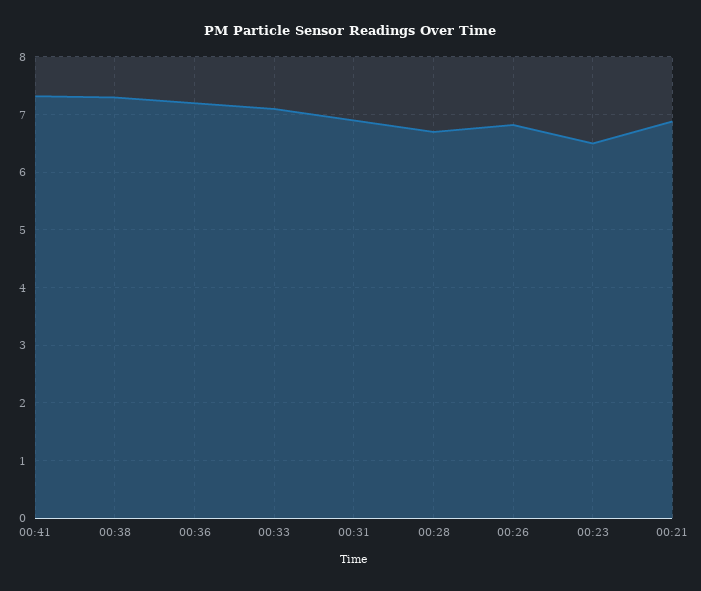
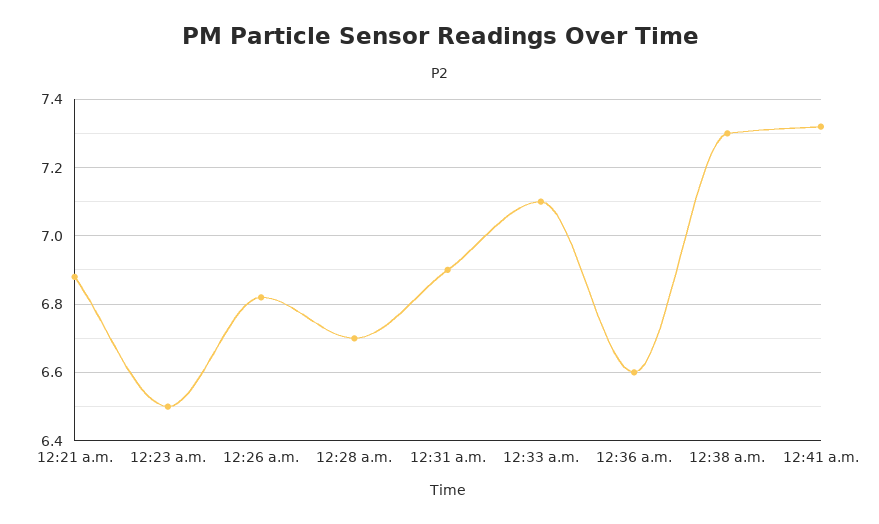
00:36: 7.2 -> 6.6

